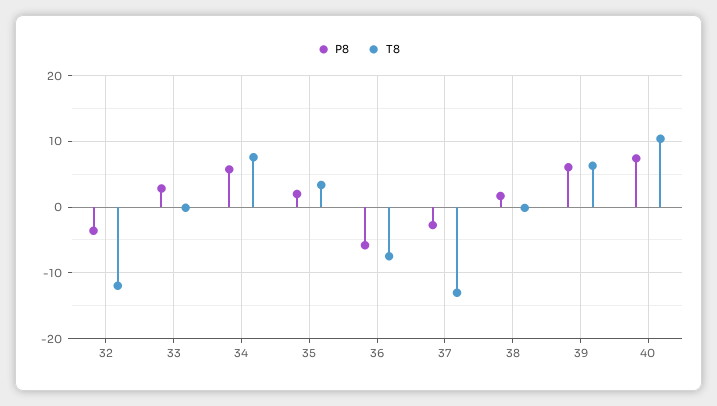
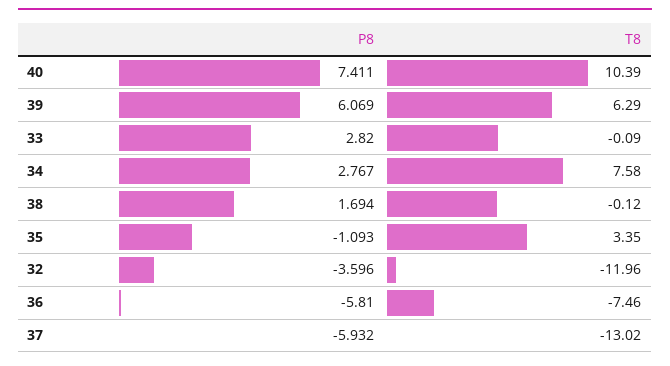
P8, 34: 6 -> 2.767
P8, 35: 2 -> -1.093
P8, 37: -3 -> -5.932

